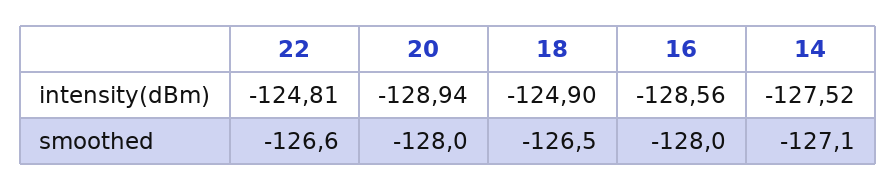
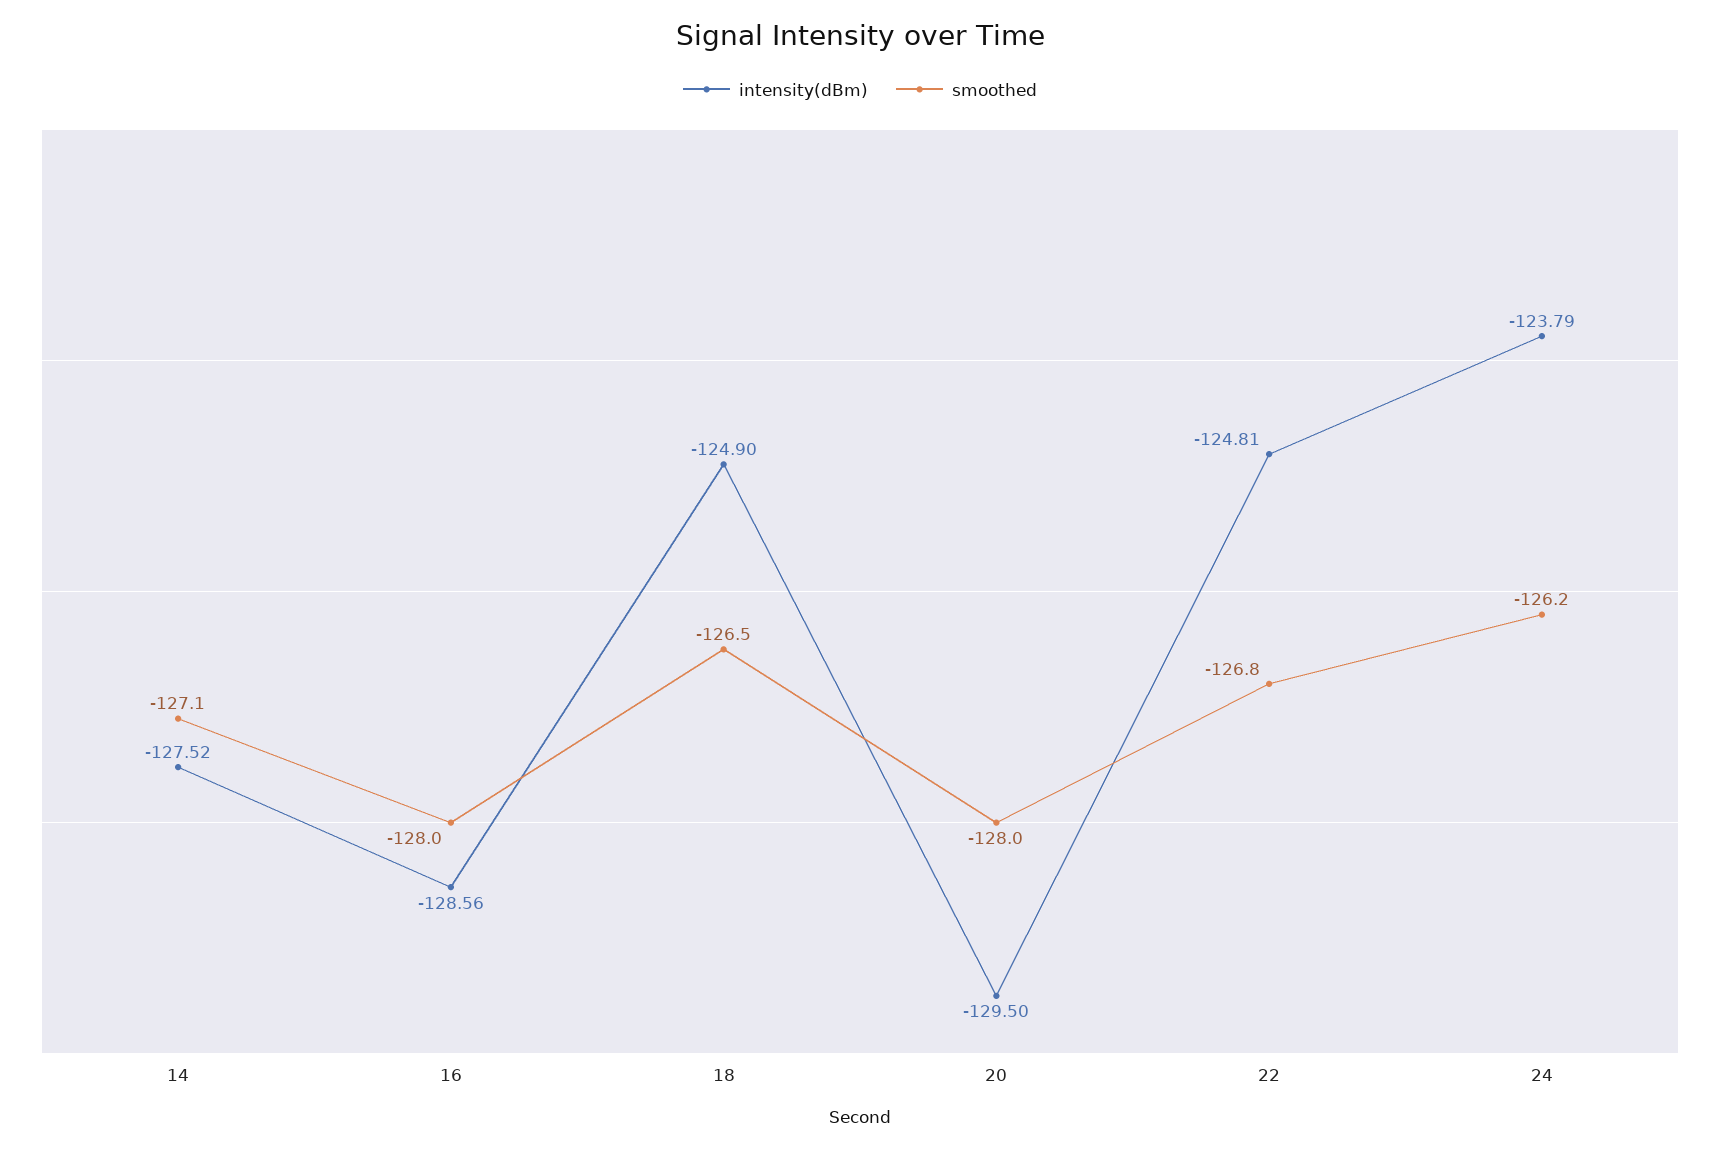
intensity(dBm), 20: -128.94 -> -129.5
smoothed, 22: -126.6 -> -126.8
intensity(dBm), 24: none -> -123.79
smoothed, 24: none -> -126.2

